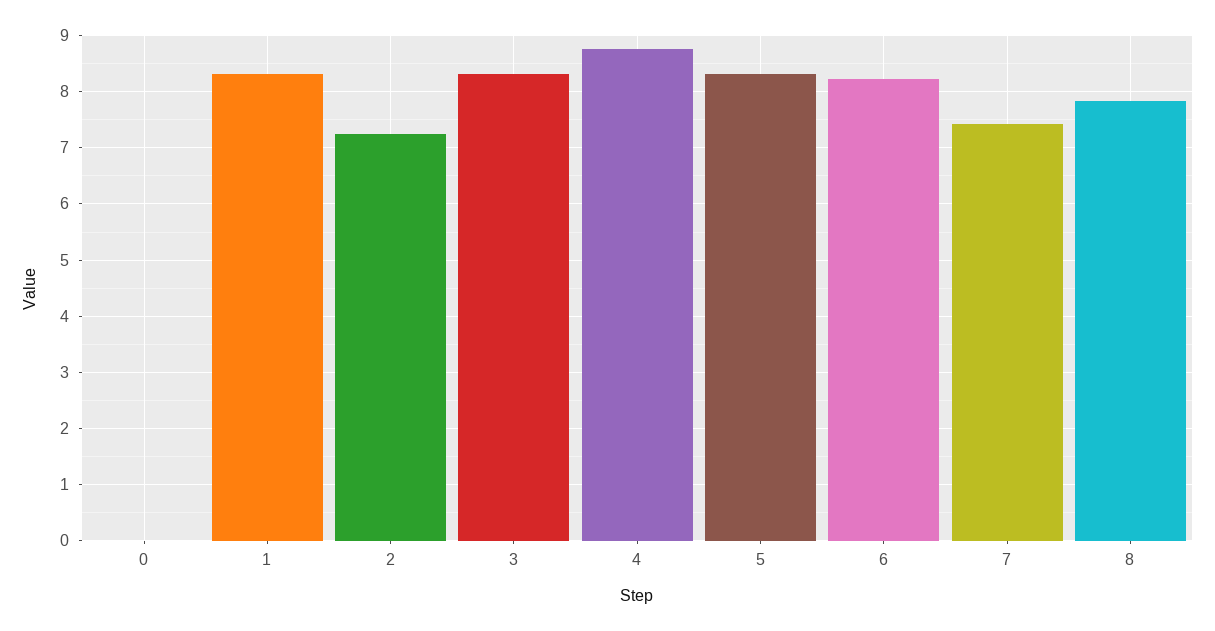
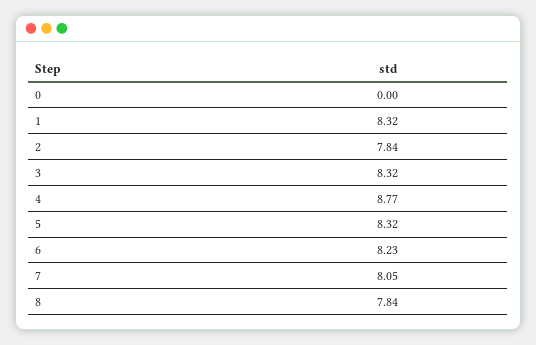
2: 7.2 -> 7.84
7: 7.4 -> 8.05

